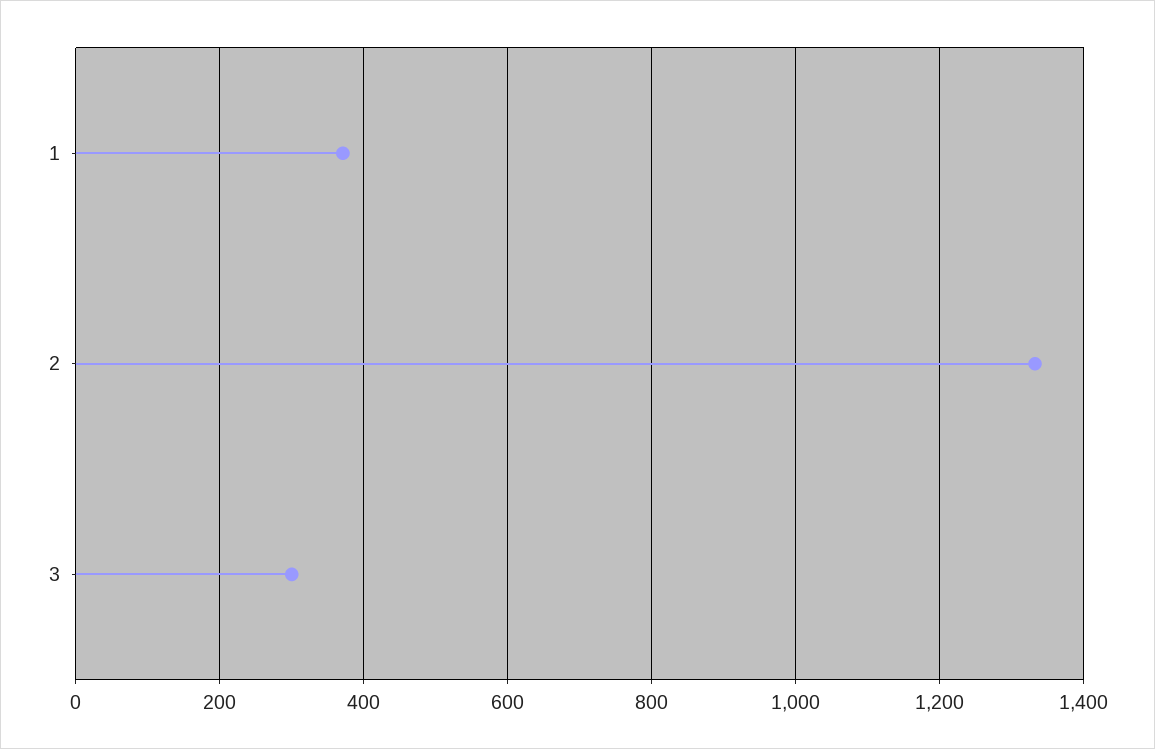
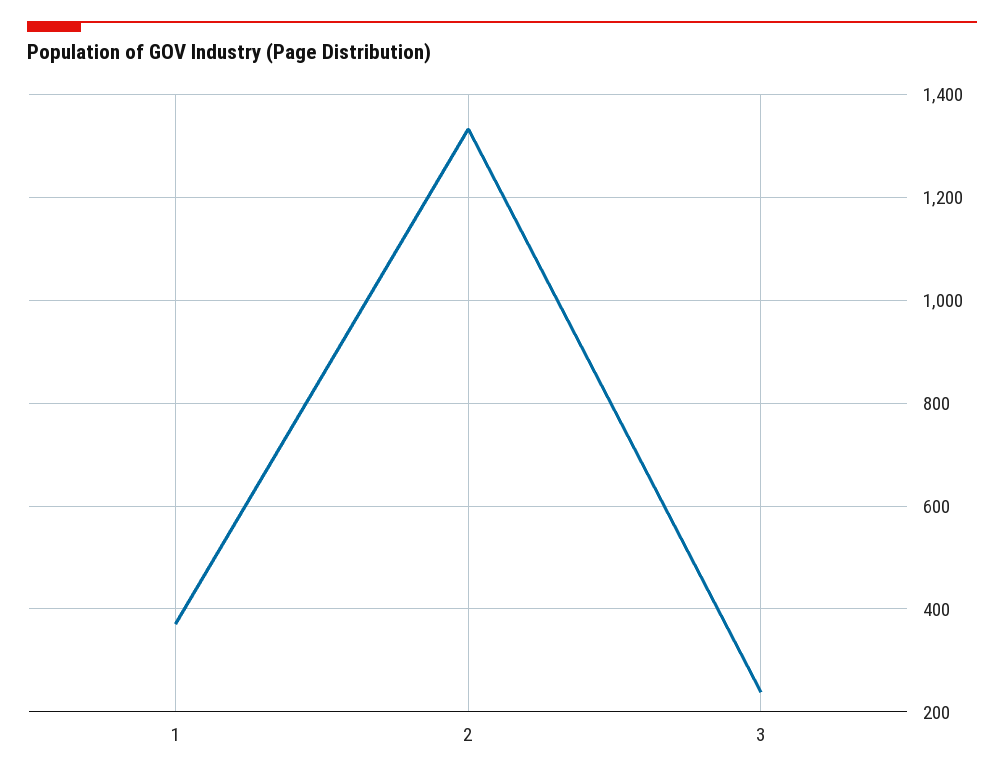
3: 300 -> 240

